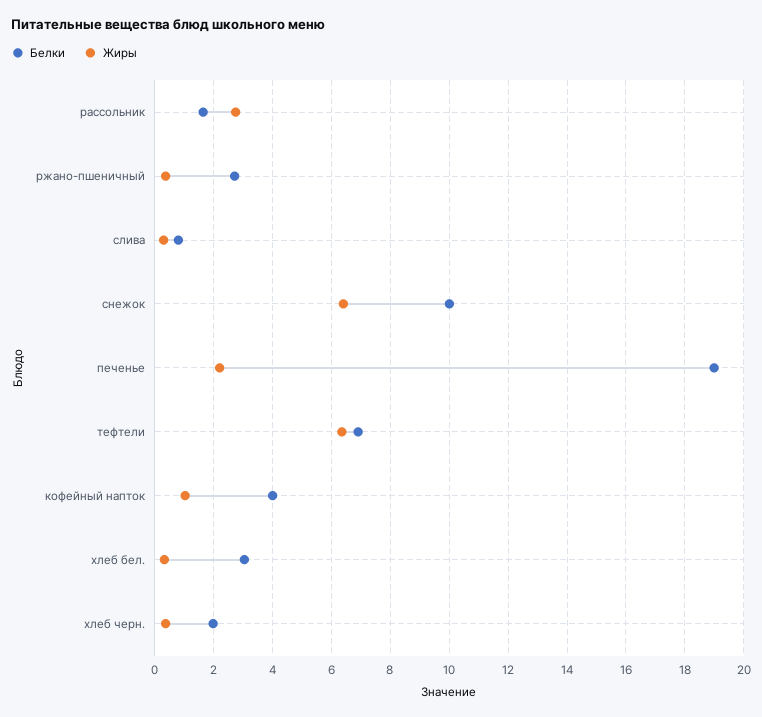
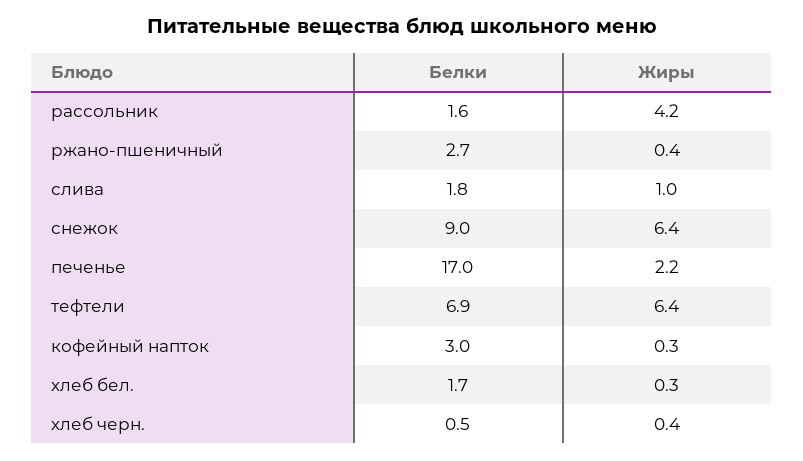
Жиры, рассольник: 2.75 -> 4.2
Белки, слива: 0.75 -> 1.8
Жиры, слива: 0.25 -> 1
Белки, снежок: 10 -> 9
Белки, печенье: 19 -> 17
Белки, кофейный напток: 4 -> 3
Жиры, кофейный напток: 1 -> 0.3
Белки, хлеб бел.: 3 -> 1.7
Белки, хлеб черн.: 2 -> 0.5

